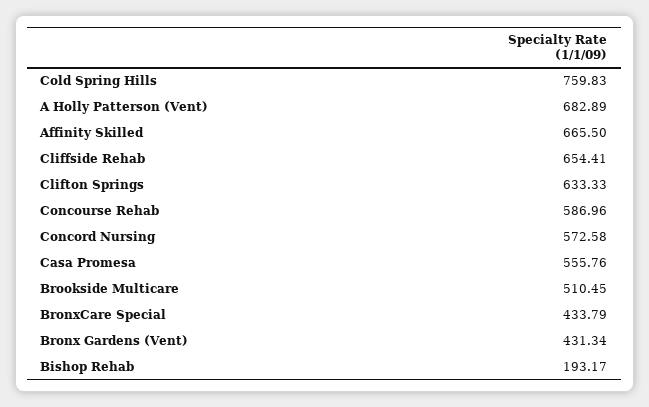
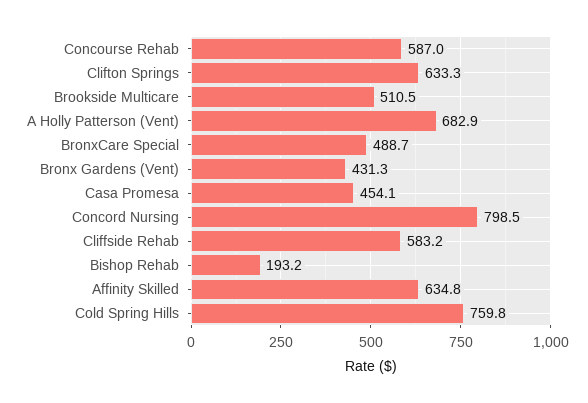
Affinity Skilled: 665.5 -> 634.8
Cliffside Rehab: 654.41 -> 583.2
Concord Nursing: 572.58 -> 798.5
Casa Promesa: 555.76 -> 454.1
BronxCare Special: 433.79 -> 488.7

